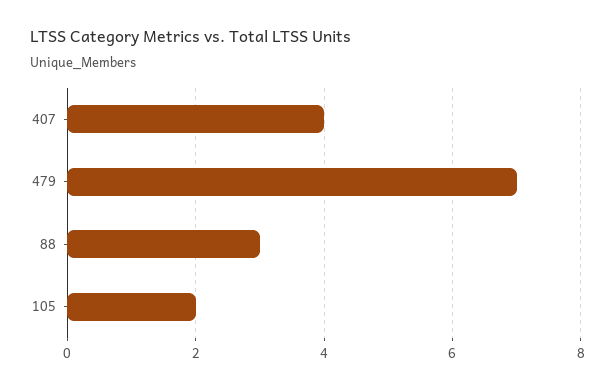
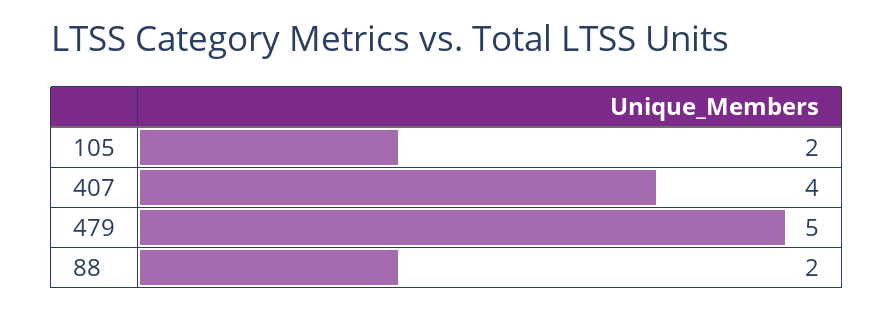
479: 7 -> 5
88: 3 -> 2

